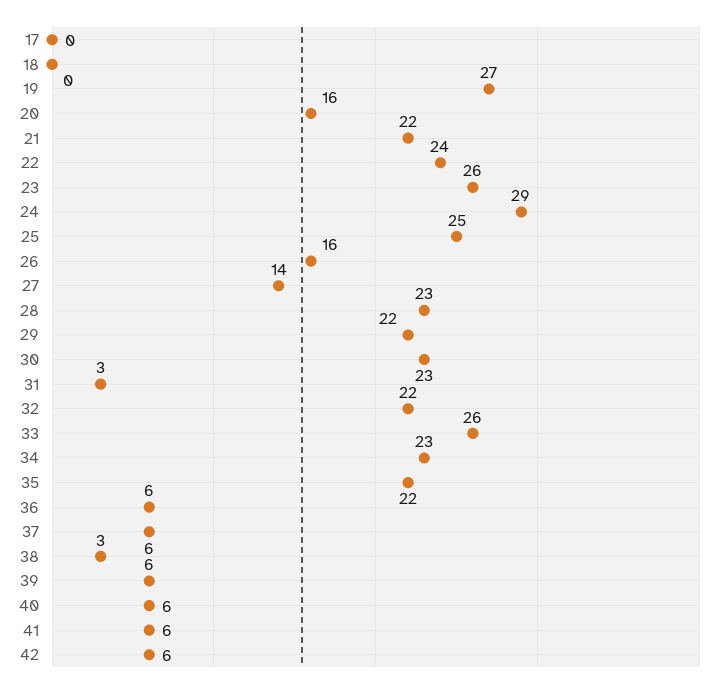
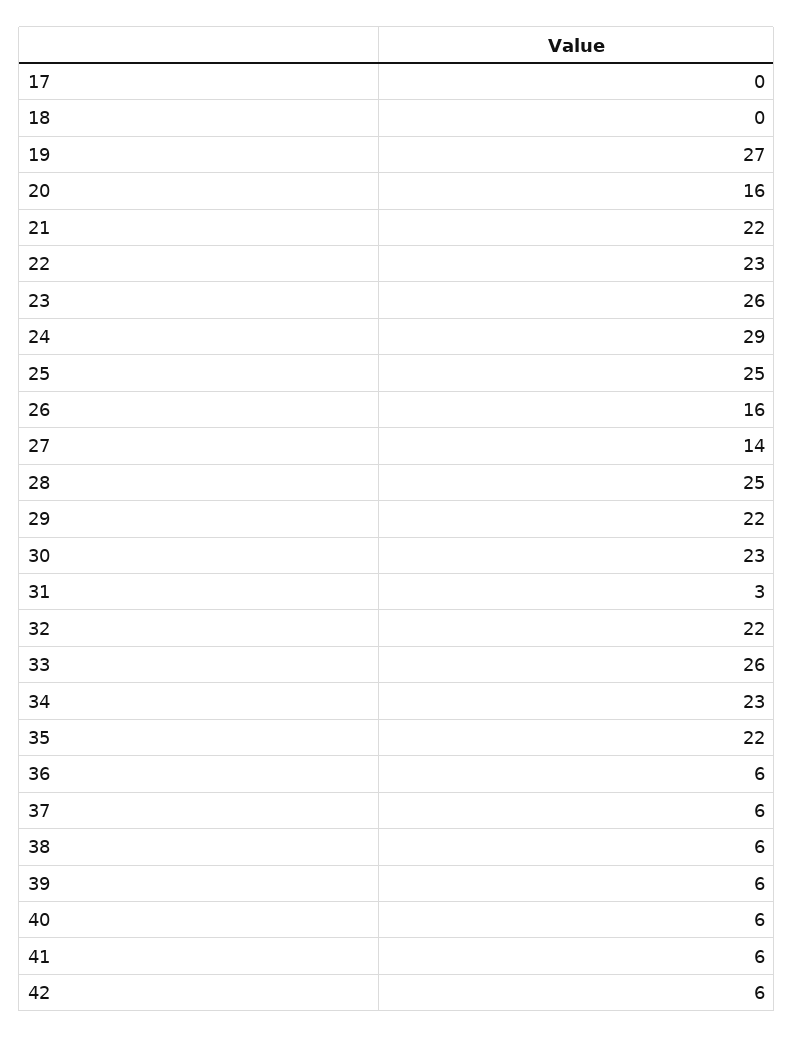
22: 24 -> 23
28: 23 -> 25
38: 3 -> 6

